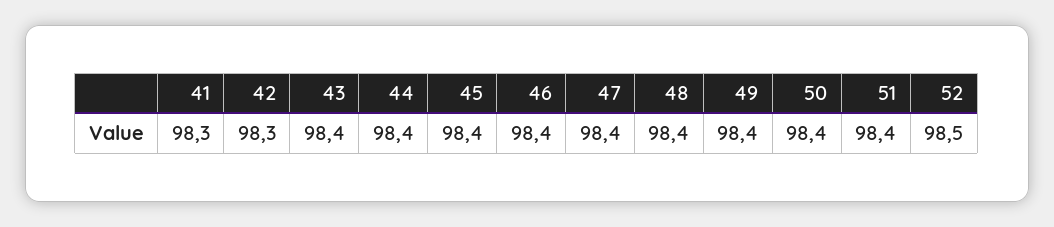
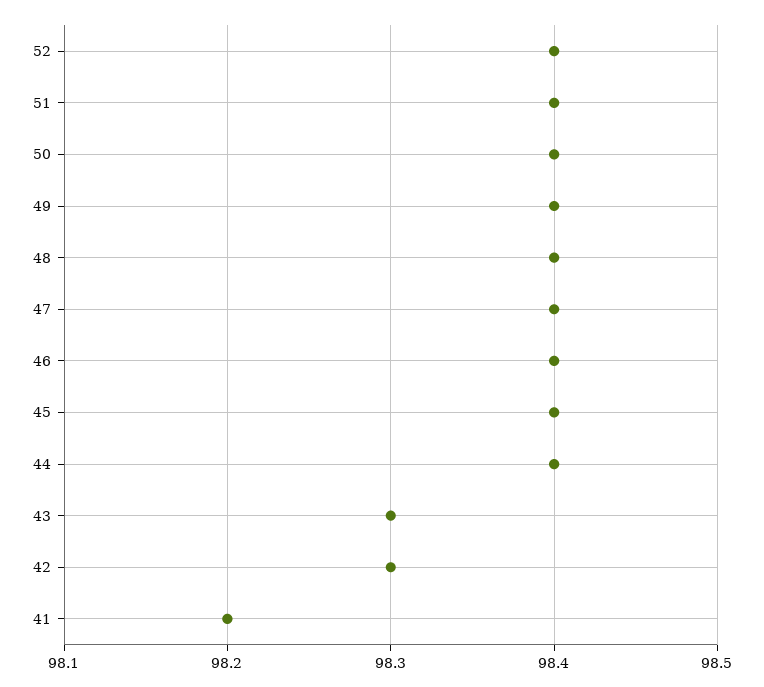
41: 98.3 -> 98.2
43: 98.4 -> 98.3
52: 98.5 -> 98.4

